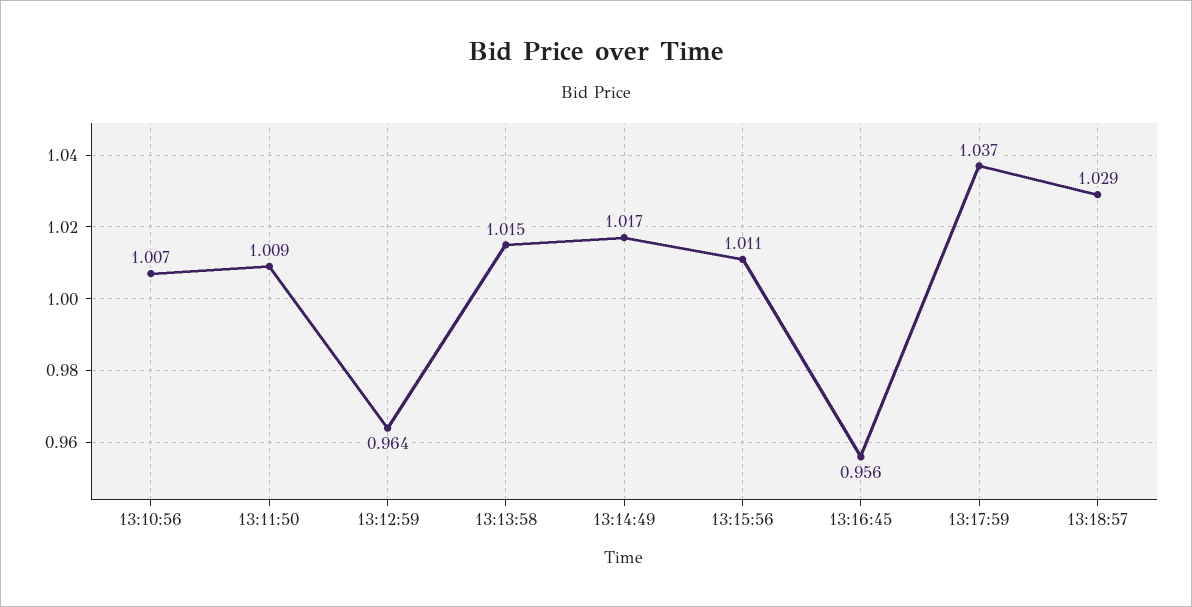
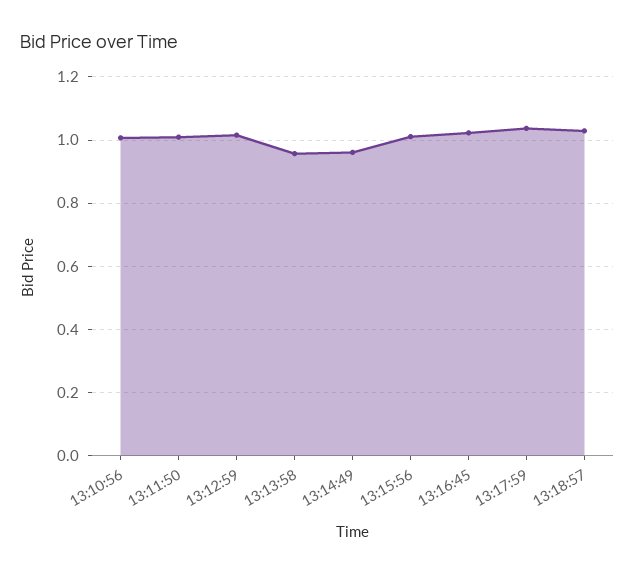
13:12:59: 0.964 -> 1.02
13:13:58: 1.015 -> 0.96
13:14:49: 1.017 -> 0.96
13:16:45: 0.956 -> 1.02

